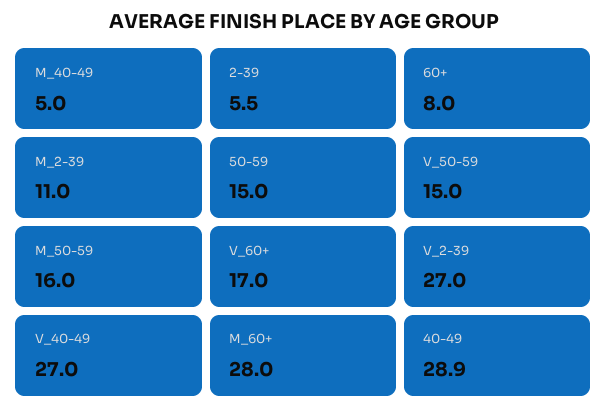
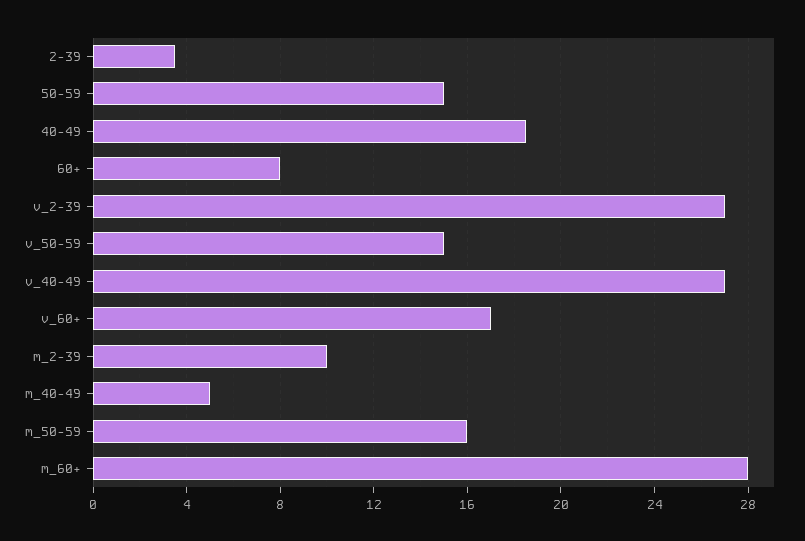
2-39: 5.5 -> 3.5
M_2-39: 11 -> 10
40-49: 28.9 -> 18.5

